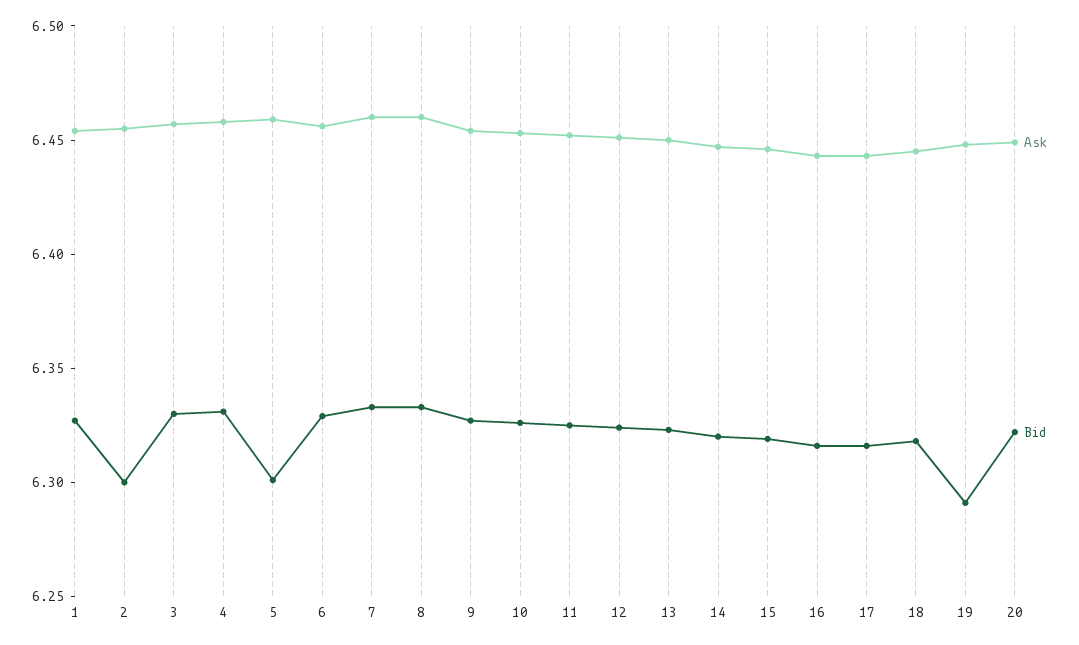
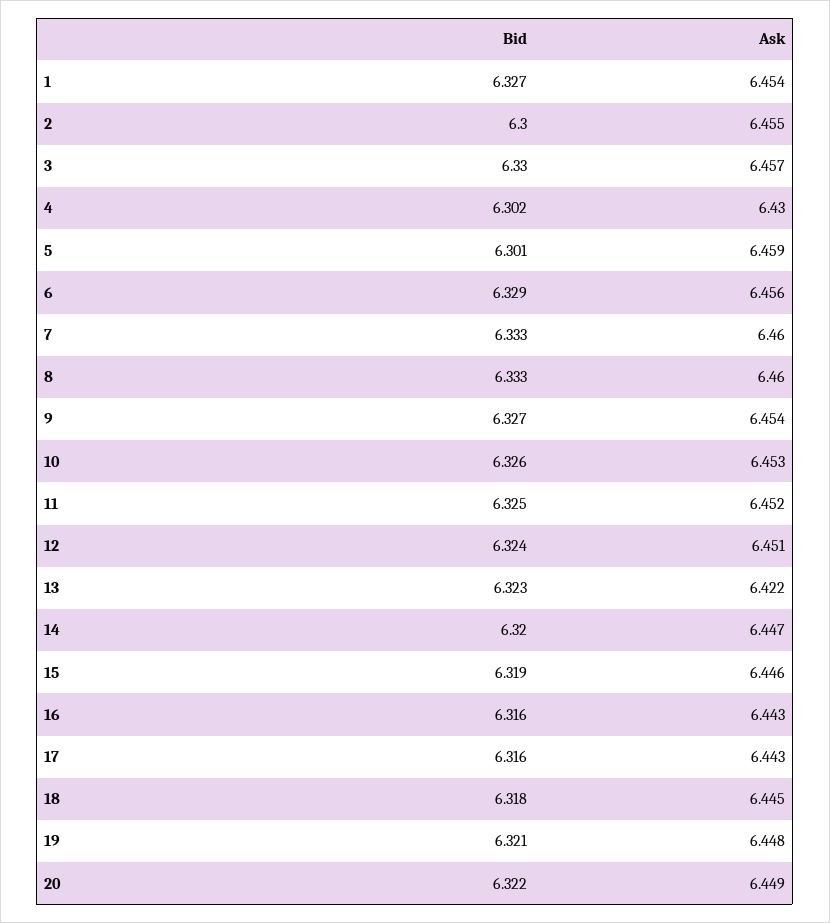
Ask, 4: 6.46 -> 6.43
Bid, 4: 6.33 -> 6.302
Ask, 13: 6.45 -> 6.422
Bid, 19: 6.29 -> 6.321

